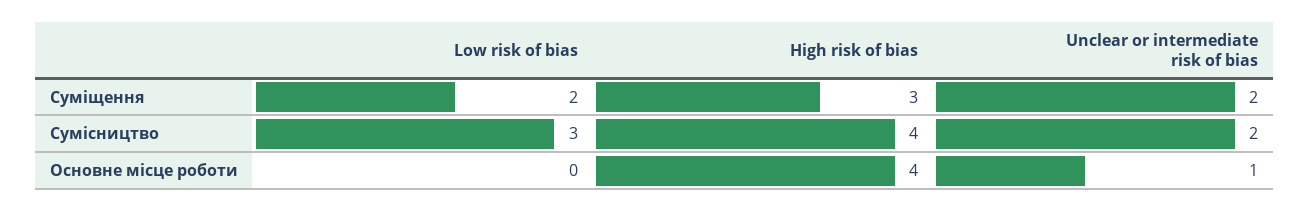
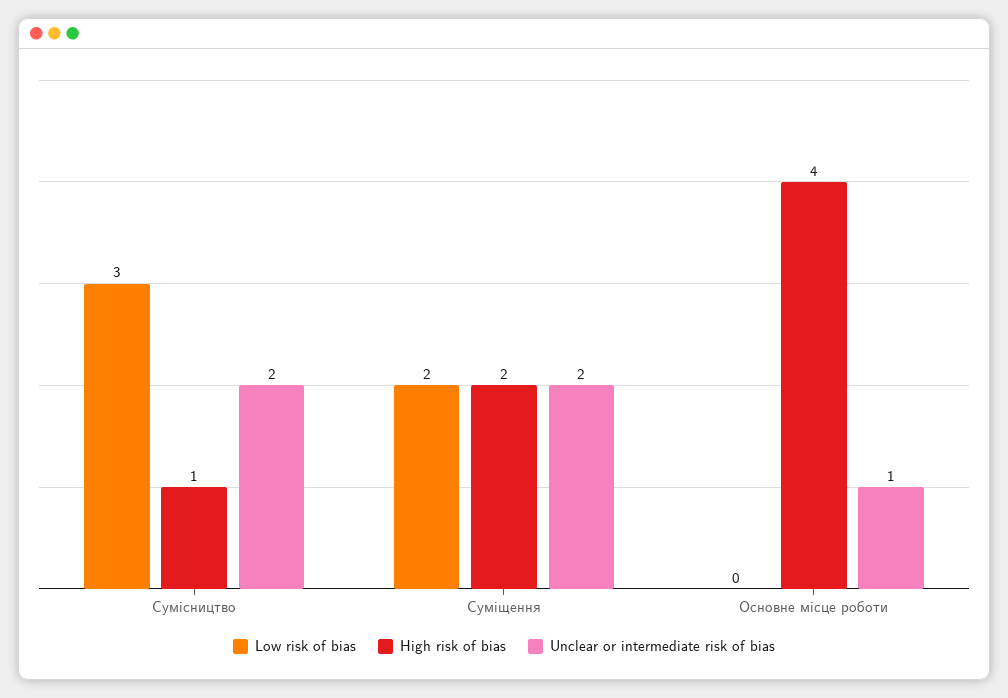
High risk of bias, Суміщення: 3 -> 2
High risk of bias, Сумісництво: 4 -> 1

